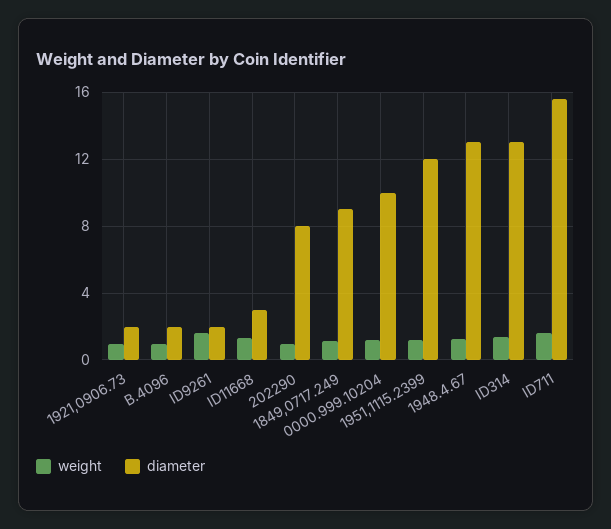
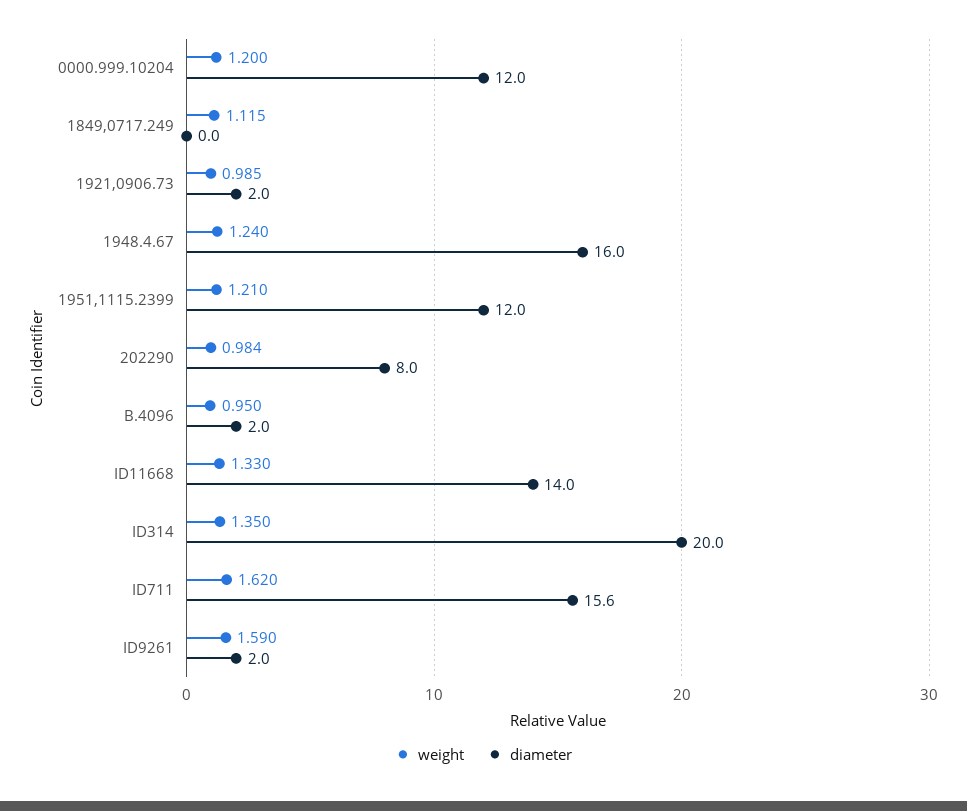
diameter, ID11668: 3 -> 14
diameter, 1849,0717.249: 9 -> 0
diameter, 0000.999.10204: 10 -> 12
diameter, 1948.4.67: 13 -> 16
diameter, ID314: 13 -> 20

